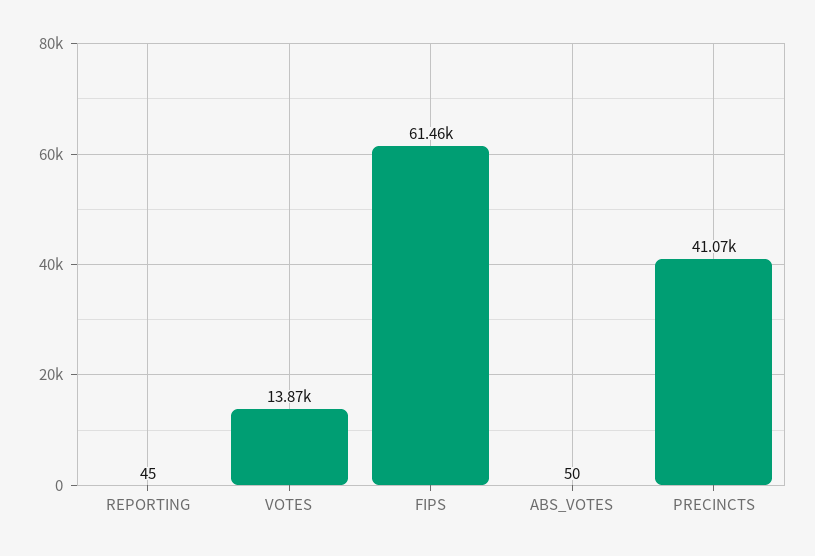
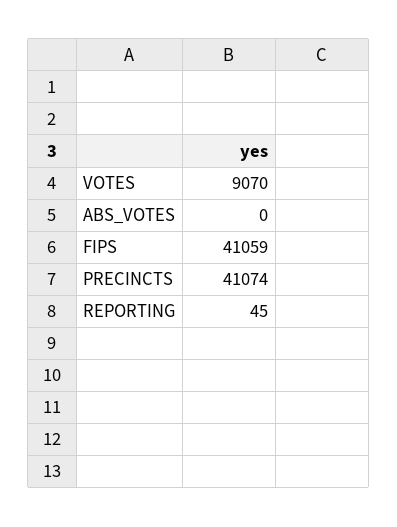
VOTES: 13870 -> 9070
FIPS: 61460 -> 41059
ABS_VOTES: 50 -> 0

